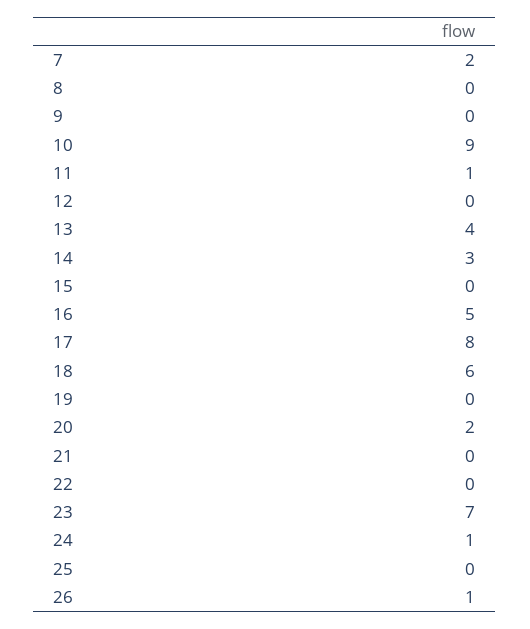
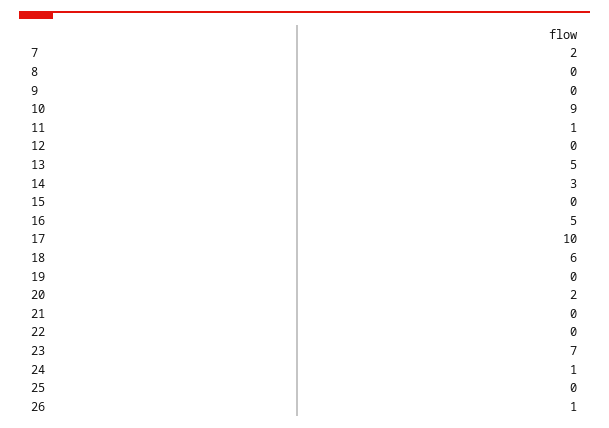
13: 4 -> 5
17: 8 -> 10

